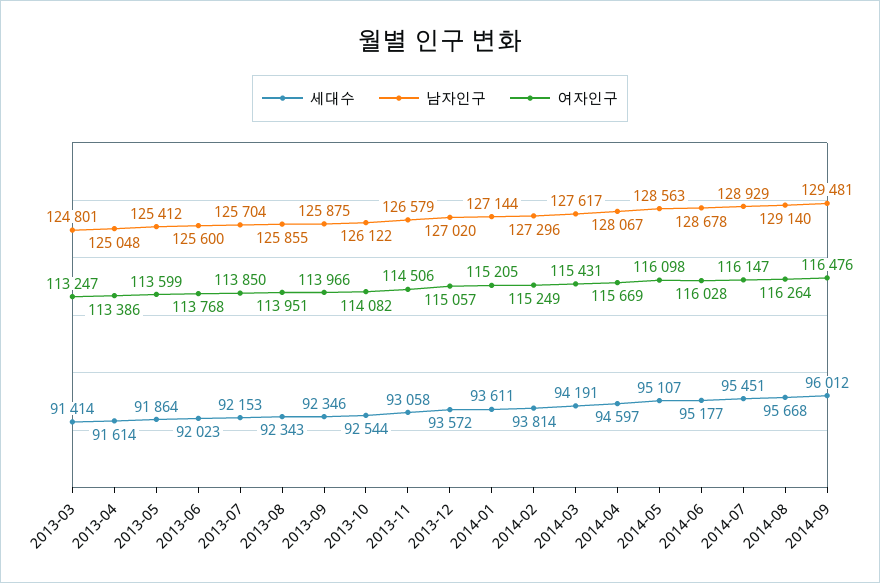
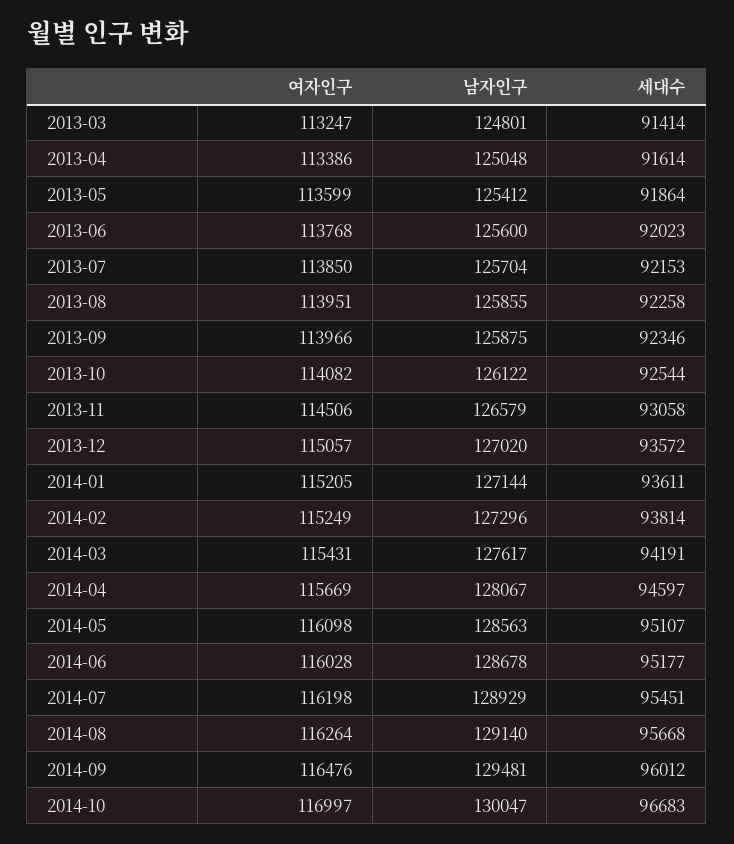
세대수, 2013-08: 92343 -> 92258
여자인구, 2014-07: 116147 -> 116198
여자인구, 2014-10: none -> 116997
남자인구, 2014-10: none -> 130047
세대수, 2014-10: none -> 96683

